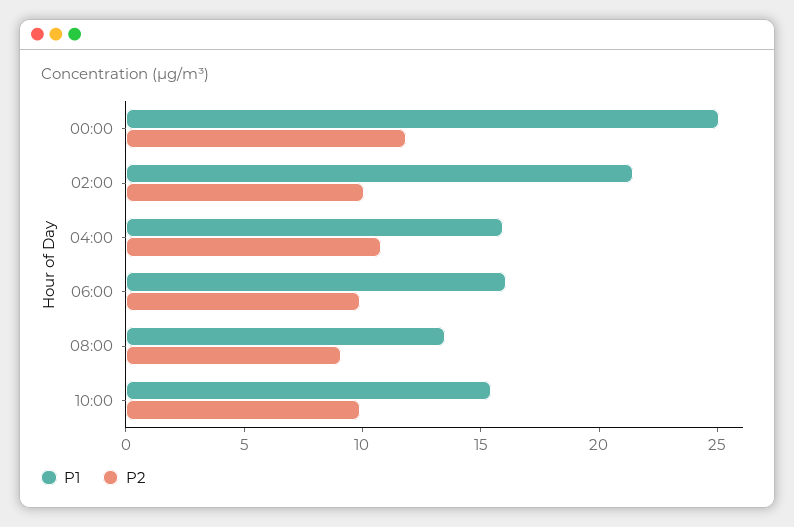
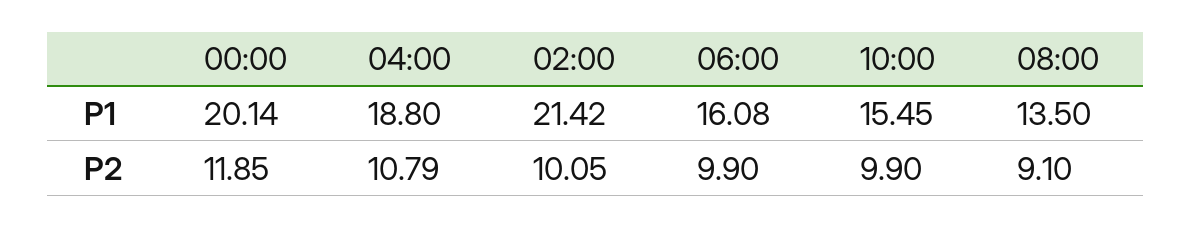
P1, 00:00: 25 -> 20.14
P1, 04:00: 16 -> 18.8

